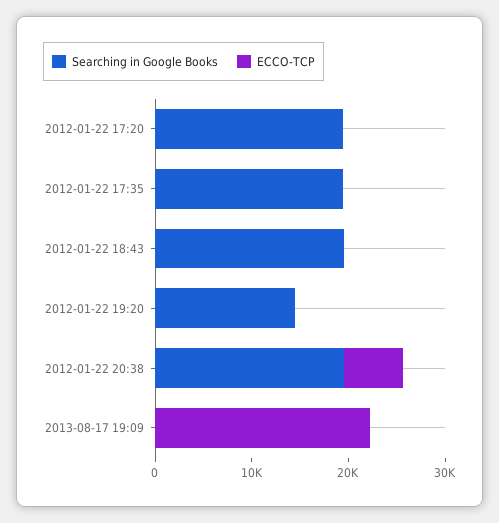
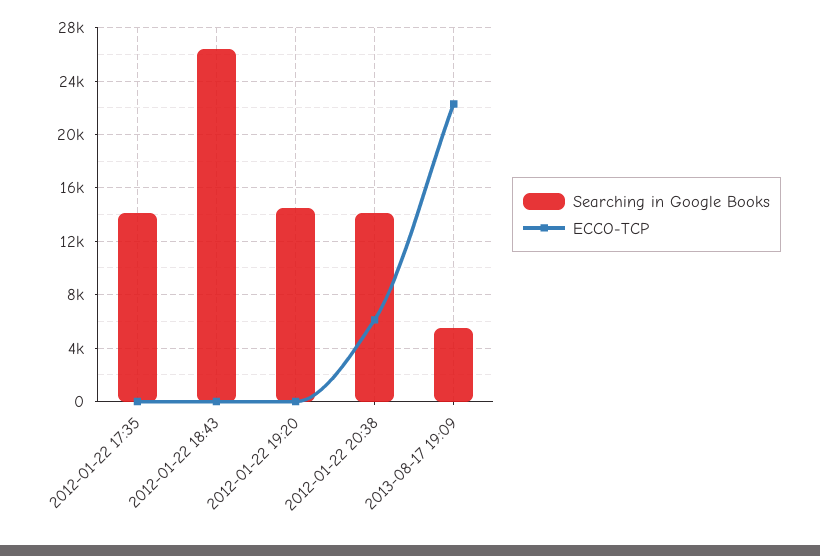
Searching in Google Books, 2012-01-22 17:20: 20000 -> none
ECCO-TCP, 2012-01-22 17:20: 0 -> none
Searching in Google Books, 2012-01-22 17:35: 20000 -> 14000
Searching in Google Books, 2012-01-22 18:43: 20000 -> 26500
Searching in Google Books, 2012-01-22 20:38: 20000 -> 14000
Searching in Google Books, 2013-08-17 19:09: 0 -> 5500

